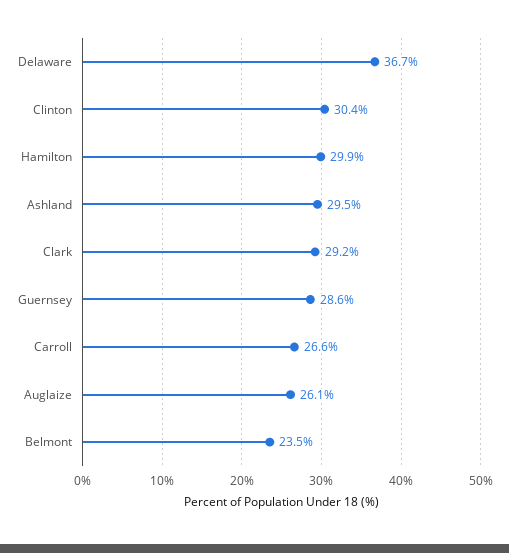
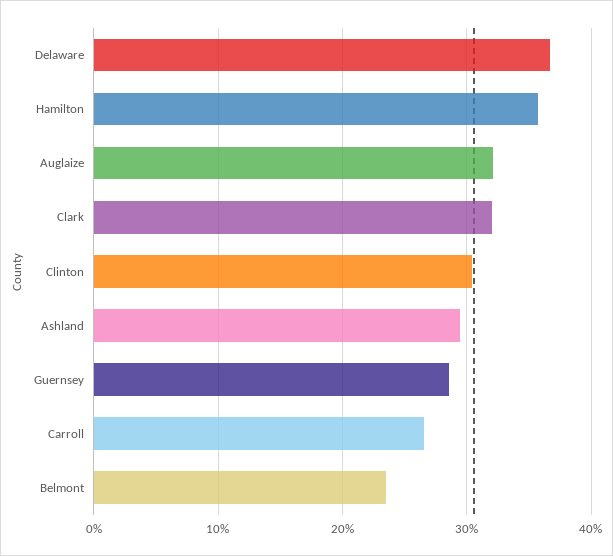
Hamilton: 29.9 -> 36
Clark: 29.2 -> 32
Auglaize: 26.1 -> 32

